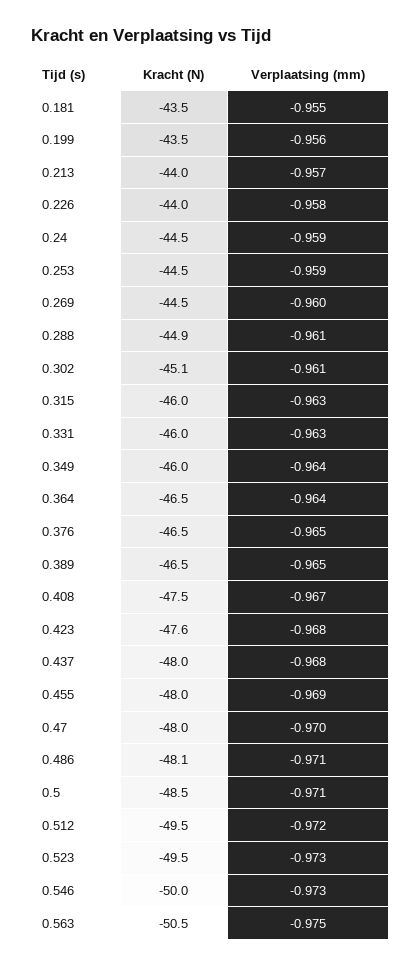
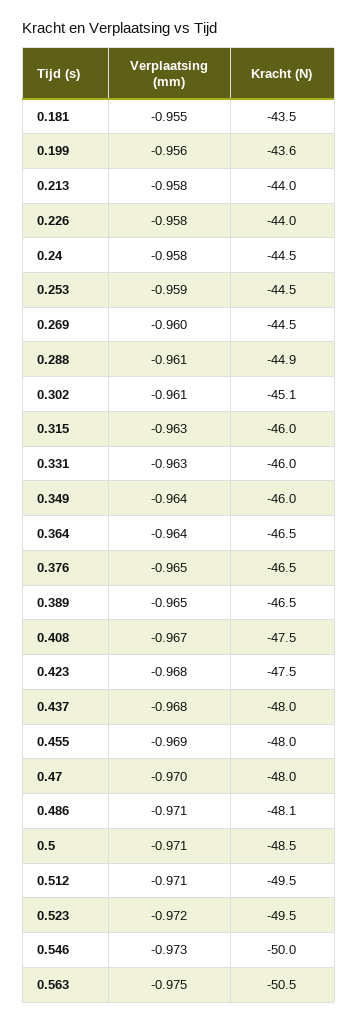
Kracht (N), 0.199: -43.5 -> -43.6
Verplaatsing (mm), 0.213: -0.957 -> -0.958
Verplaatsing (mm), 0.24: -0.959 -> -0.958
Kracht (N), 0.423: -47.6 -> -47.5
Verplaatsing (mm), 0.512: -0.972 -> -0.971
Verplaatsing (mm), 0.523: -0.973 -> -0.972

